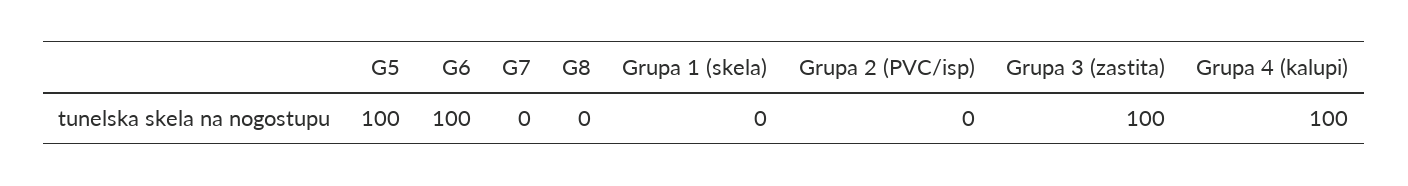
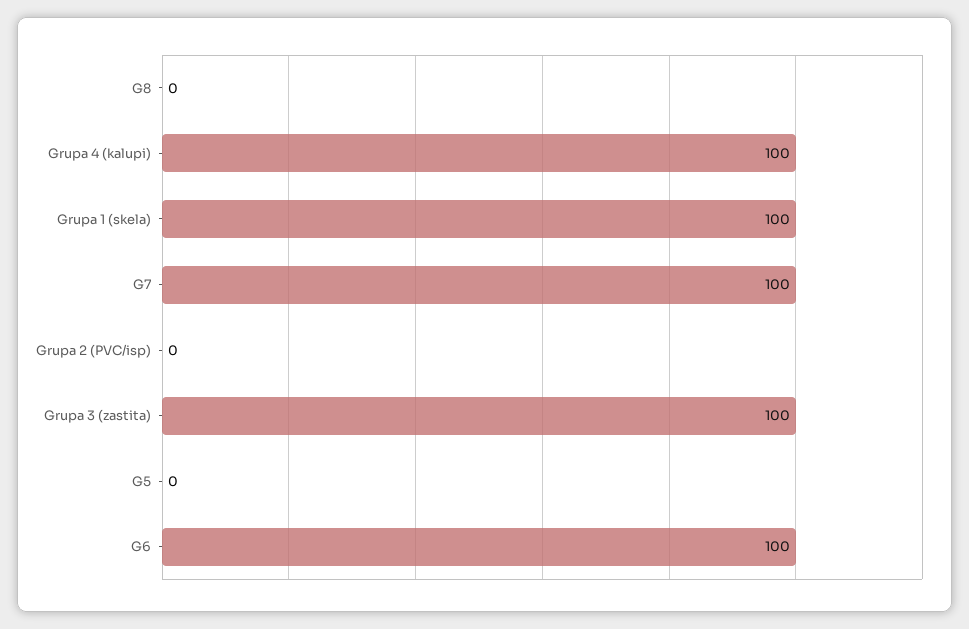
G5: 100 -> 0
G7: 0 -> 100
Grupa 1 (skela): 0 -> 100

